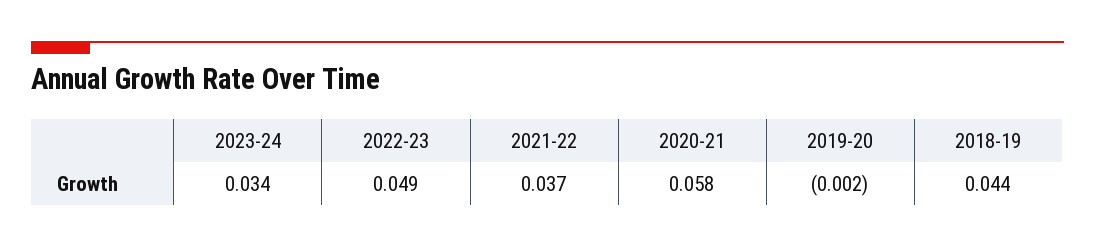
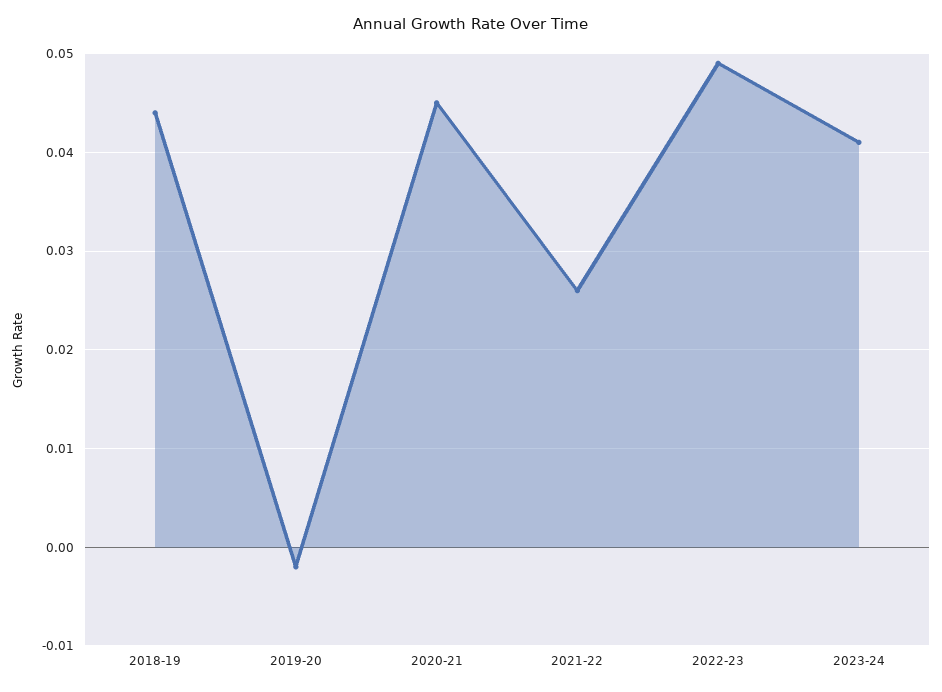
2023-24: 0.034 -> 0.041
2021-22: 0.037 -> 0.026
2020-21: 0.058 -> 0.045

